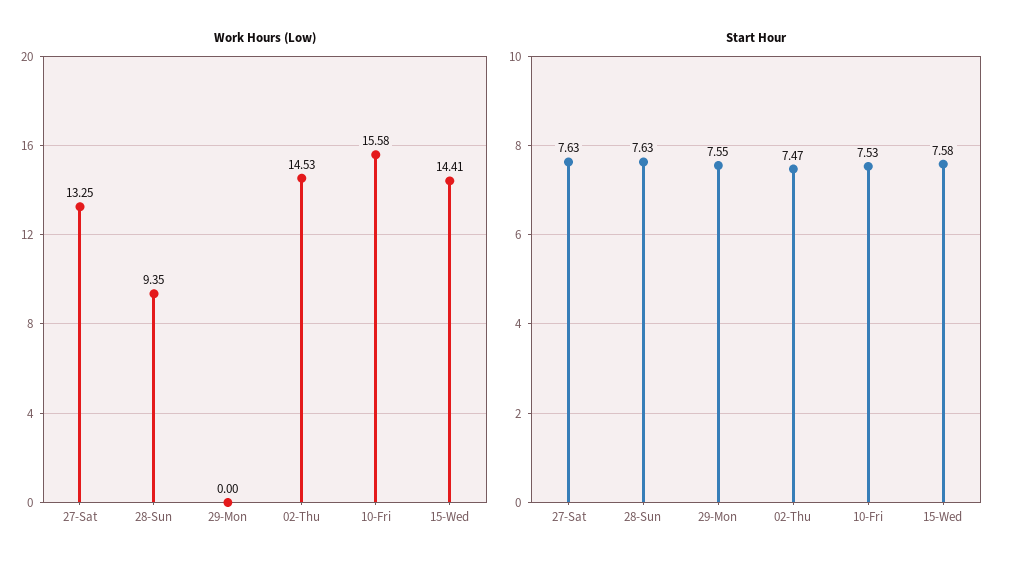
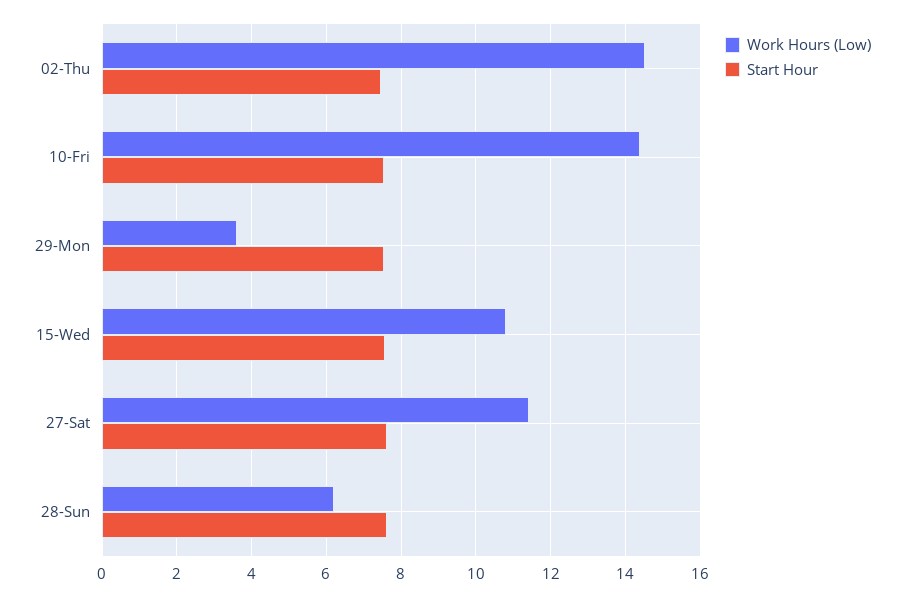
Work Hours (Low), 27-Sat: 13.25 -> 11.4
Work Hours (Low), 28-Sun: 9.35 -> 6.2
Work Hours (Low), 29-Mon: 0 -> 3.6
Work Hours (Low), 10-Fri: 15.58 -> 14.4
Work Hours (Low), 15-Wed: 14.41 -> 10.8

